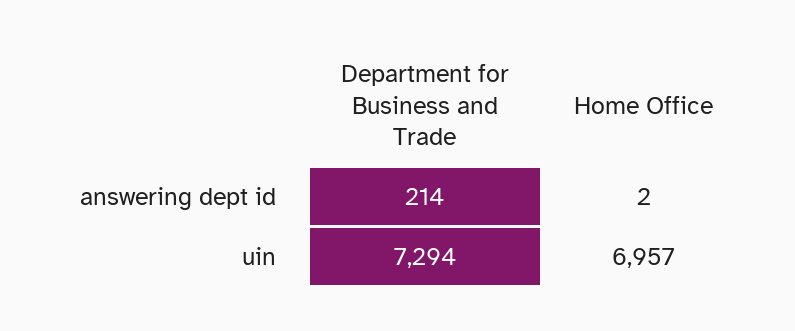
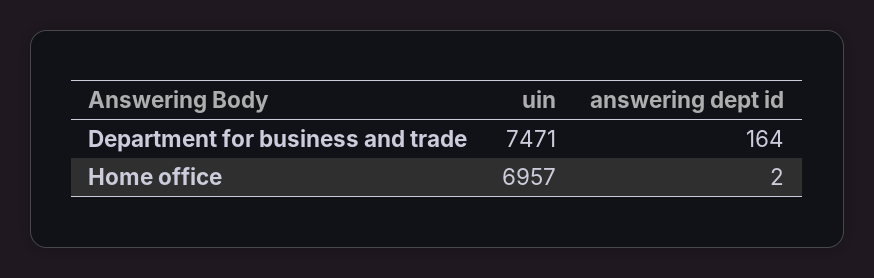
Department for Business and Trade, answering dept id: 214 -> 164
Department for Business and Trade, uin: 7294 -> 7471

